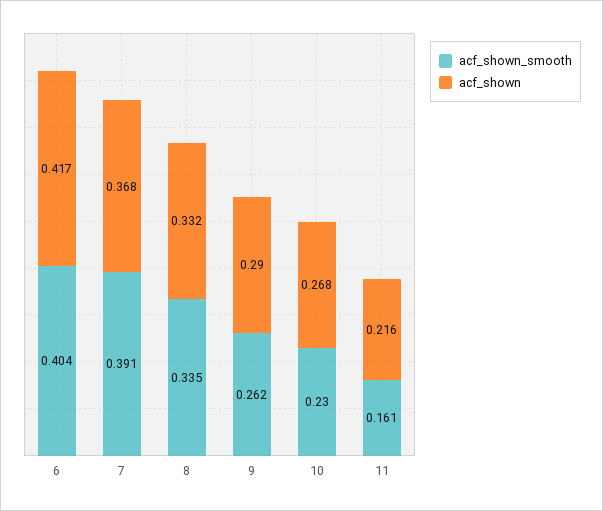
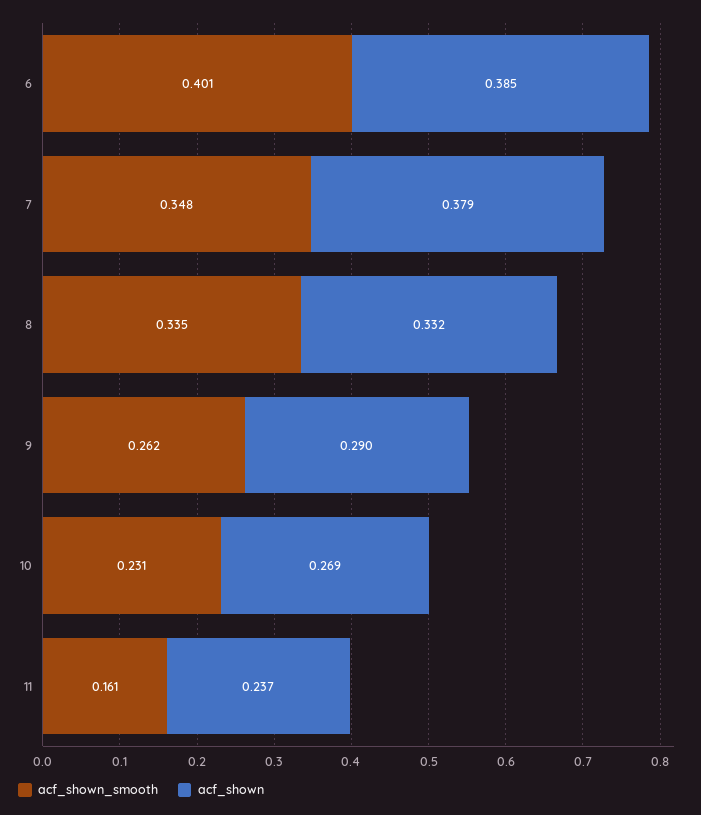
acf_shown_smooth, 6: 0.404 -> 0.401
acf_shown, 6: 0.417 -> 0.385
acf_shown_smooth, 7: 0.391 -> 0.348
acf_shown, 7: 0.368 -> 0.379
acf_shown_smooth, 10: 0.23 -> 0.231
acf_shown, 10: 0.268 -> 0.269
acf_shown, 11: 0.216 -> 0.237

